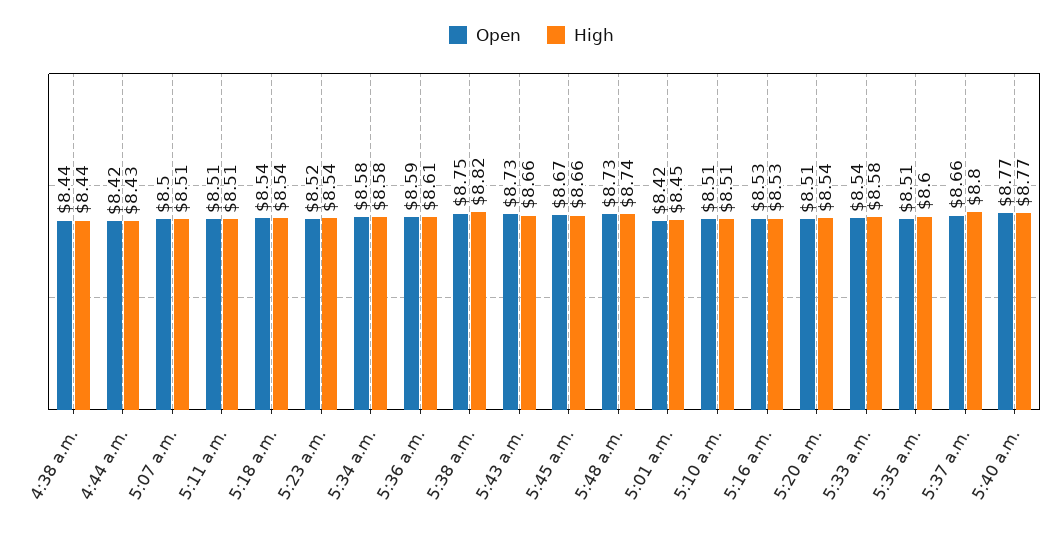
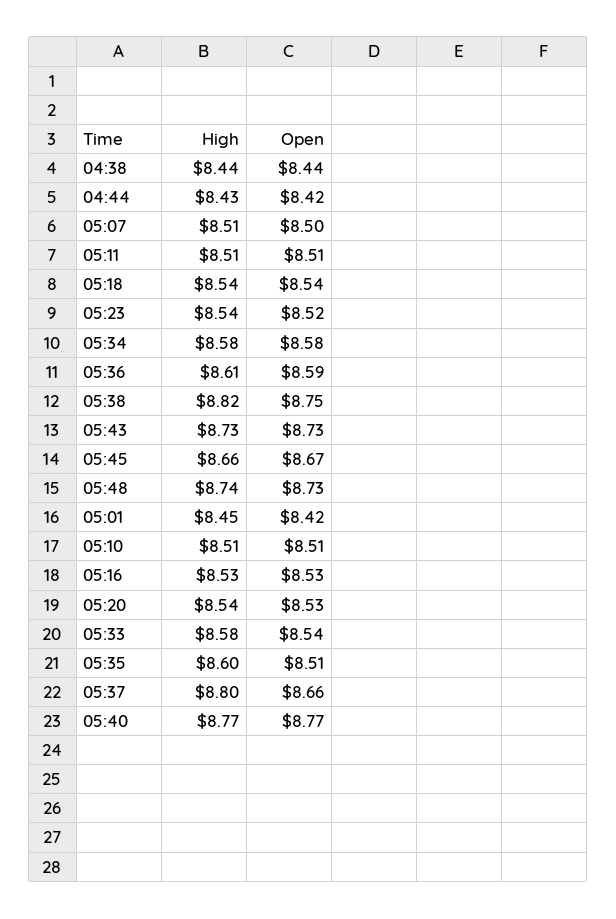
High, 5:43 a.m.: 8.66 -> 8.73
Open, 5:20 a.m.: 8.51 -> 8.53

